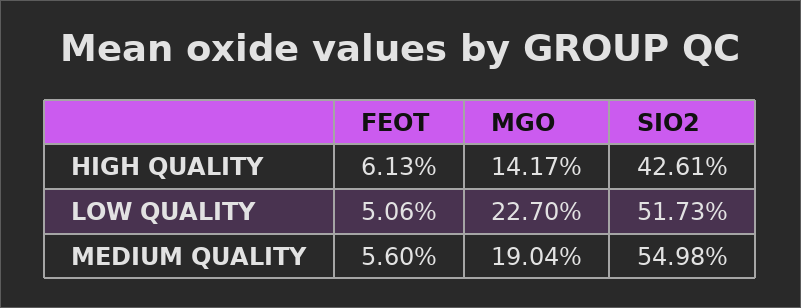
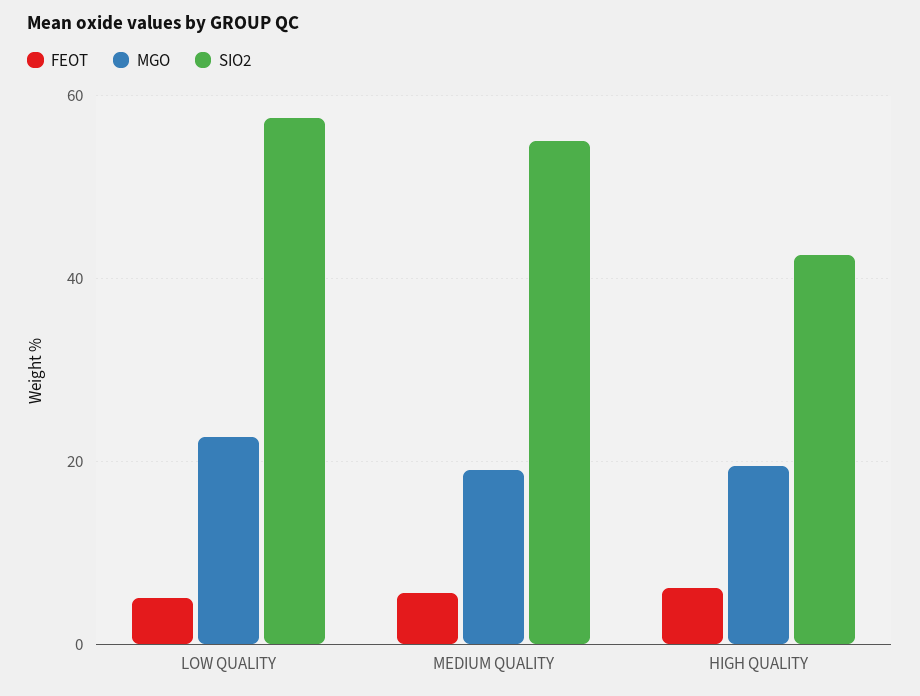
MGO, HIGH QUALITY: 14.17 -> 20
SIO2, LOW QUALITY: 51.73 -> 58

